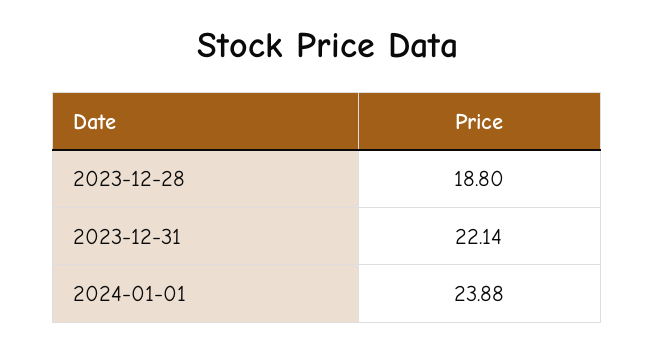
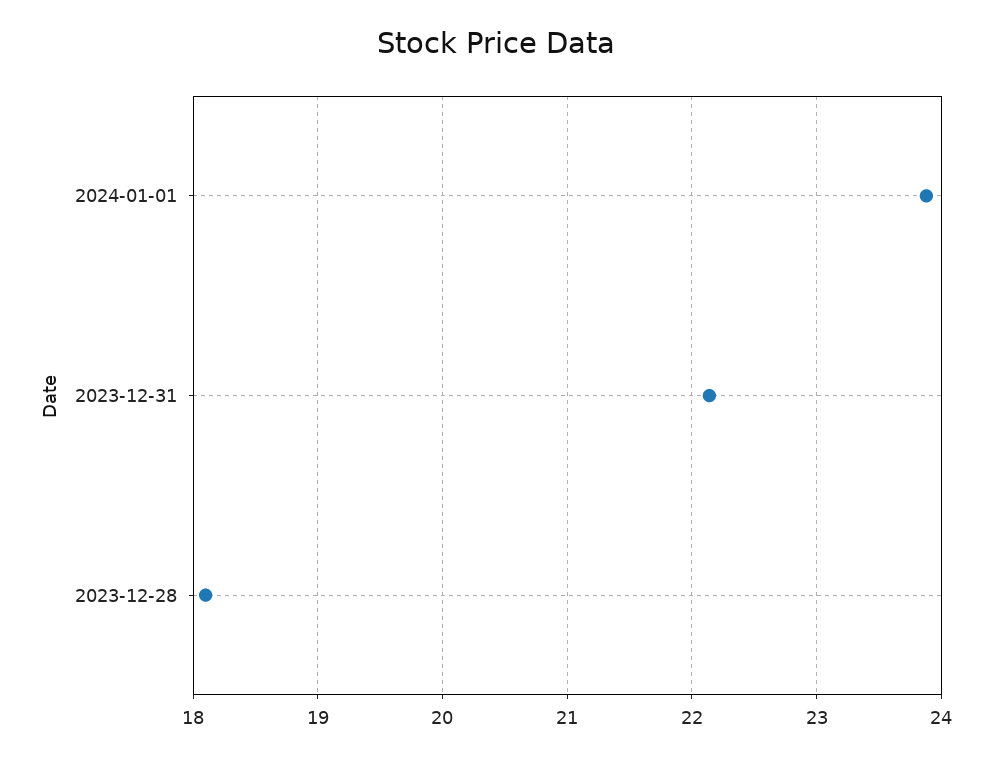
2023-12-28: 18.8 -> 18.1

